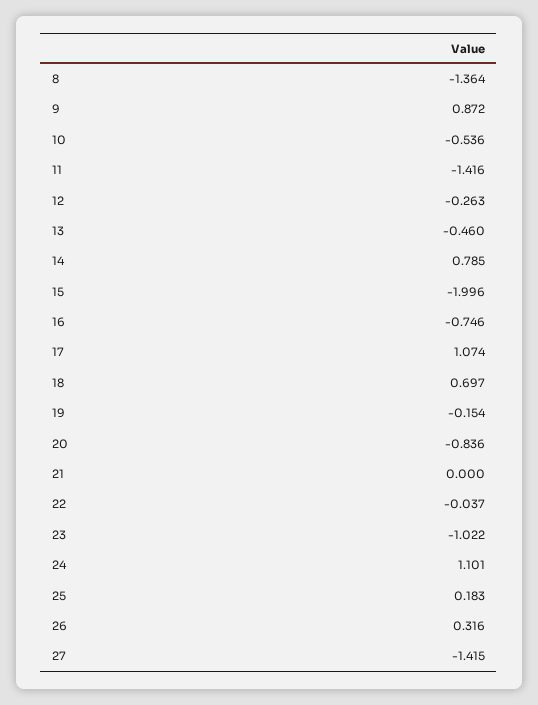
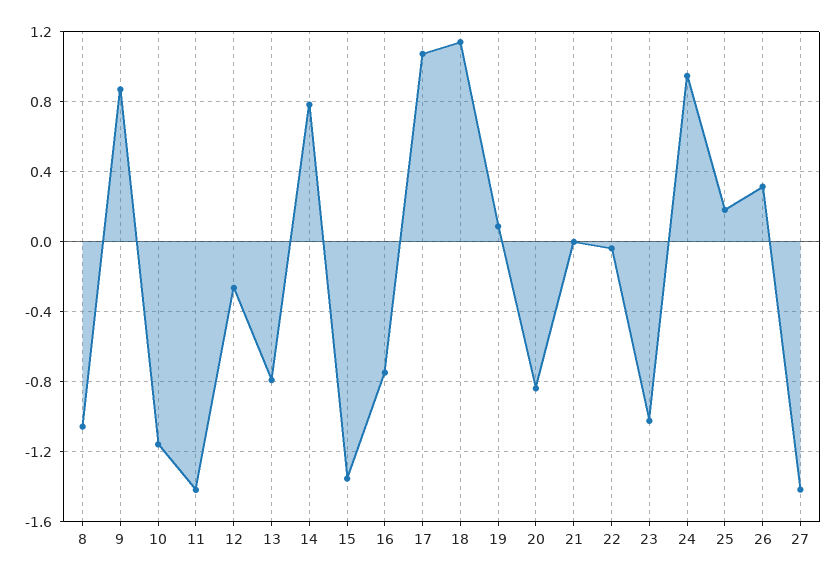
8: -1.364 -> -1.05
10: -0.536 -> -1.15
13: -0.46 -> -0.8
15: -1.996 -> -1.35
18: 0.697 -> 1.15
19: -0.154 -> 0.1
24: 1.101 -> 0.95

